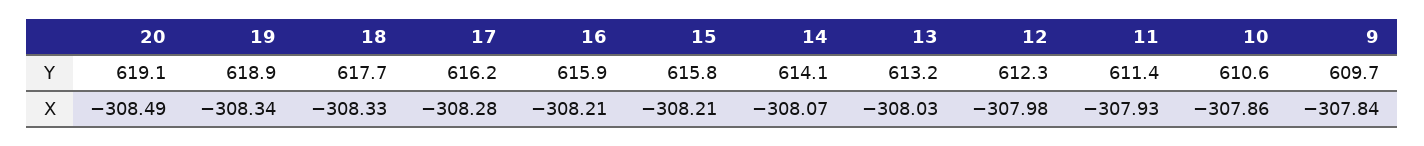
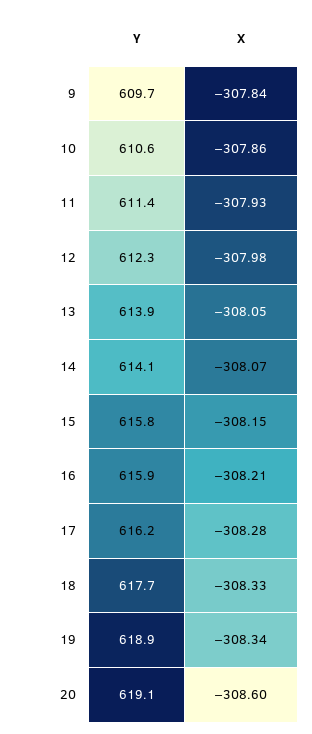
13, Y: 613.2 -> 613.9
20, X: -308.49 -> -308.6
15, X: -308.21 -> -308.15
13, X: -308.03 -> -308.05

